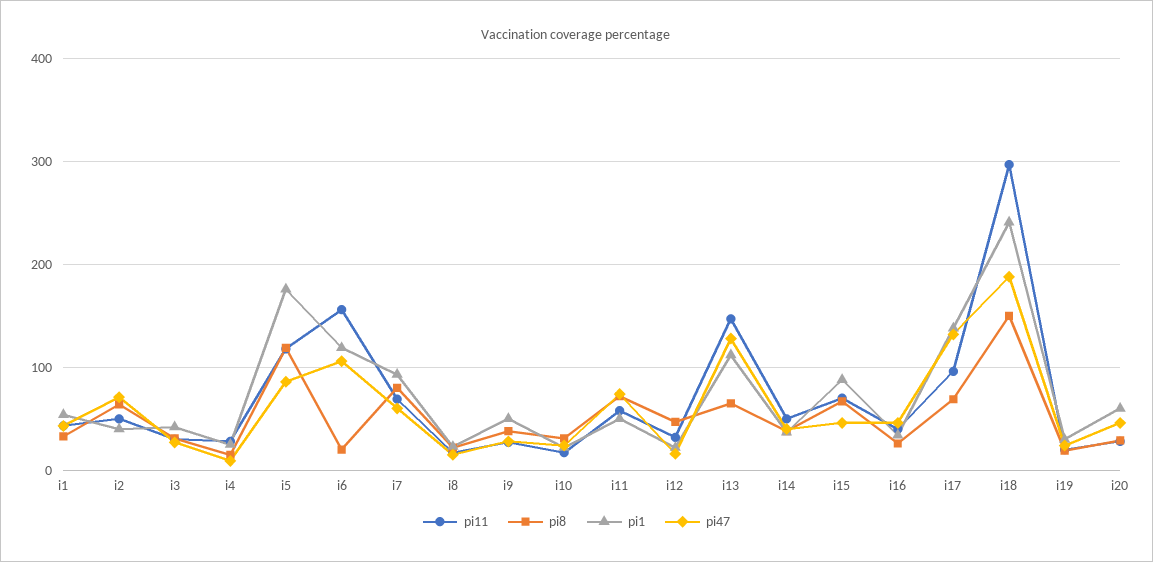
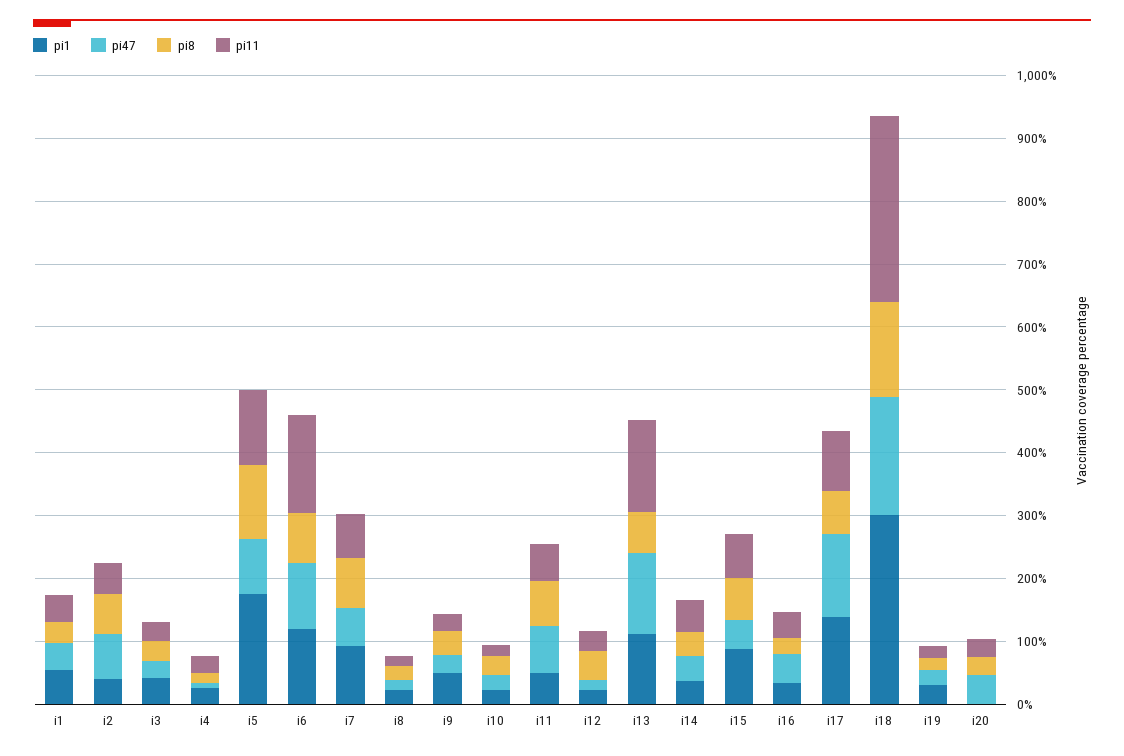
pi8, i6: 20 -> 80
pi1, i18: 240 -> 300
pi1, i20: 60 -> 0

